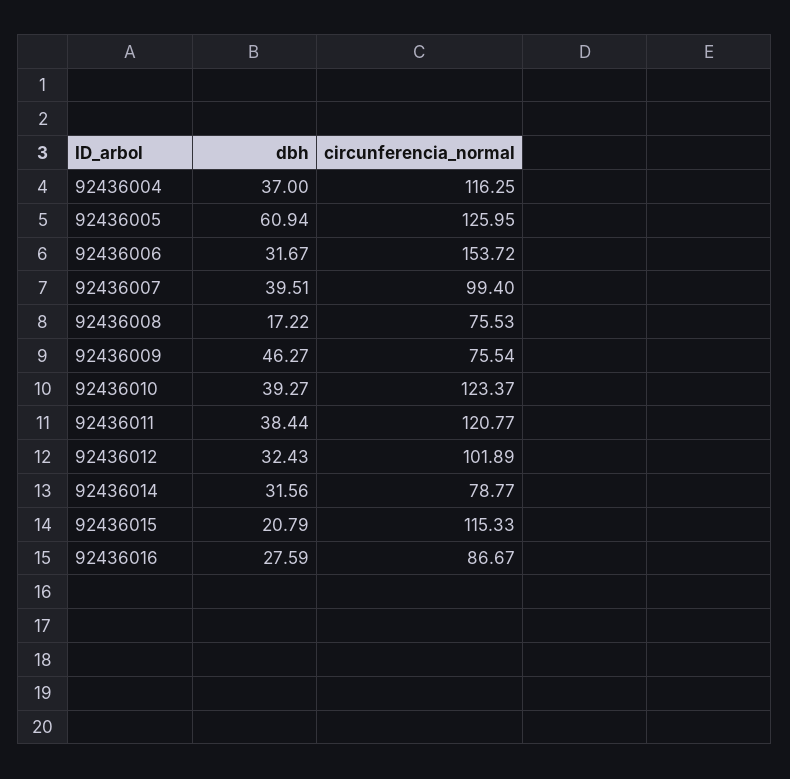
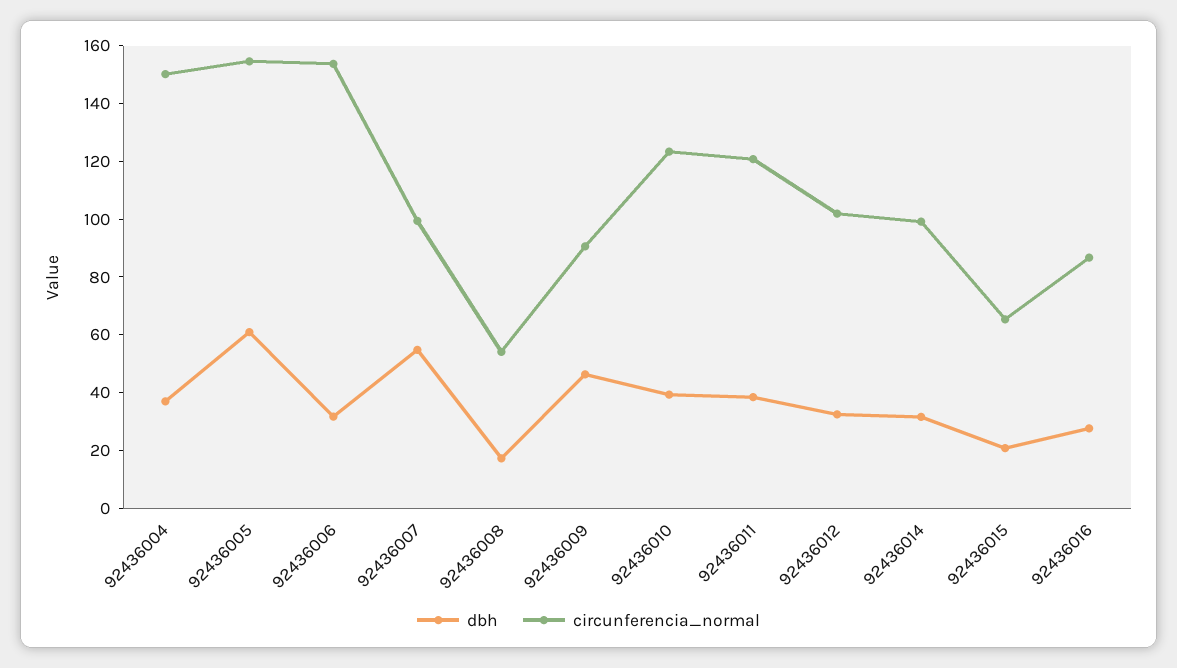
circunferencia_normal, 92436004: 116.25 -> 150
circunferencia_normal, 92436005: 125.95 -> 155
dbh, 92436007: 39.51 -> 55
circunferencia_normal, 92436008: 75.53 -> 55
circunferencia_normal, 92436009: 75.54 -> 90
circunferencia_normal, 92436014: 78.77 -> 100
circunferencia_normal, 92436015: 115.33 -> 65

